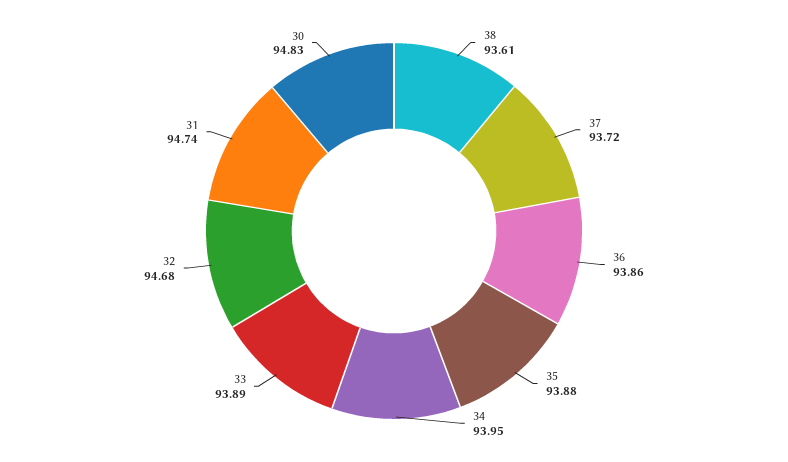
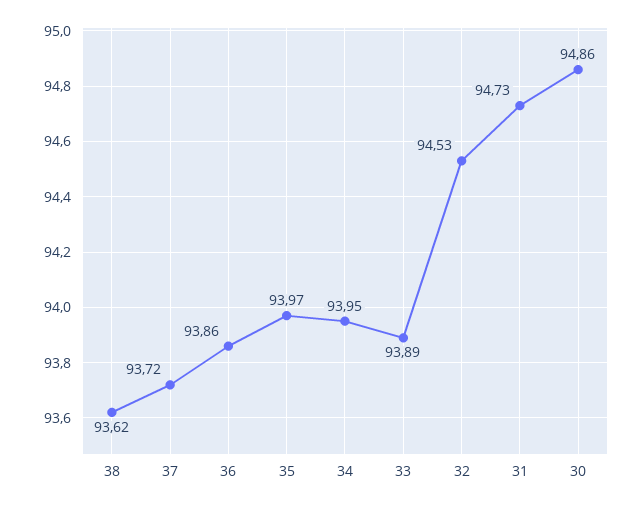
38: 93.61 -> 93.62
35: 93.88 -> 93.97
32: 94.68 -> 94.53
31: 94.74 -> 94.73
30: 94.83 -> 94.86

